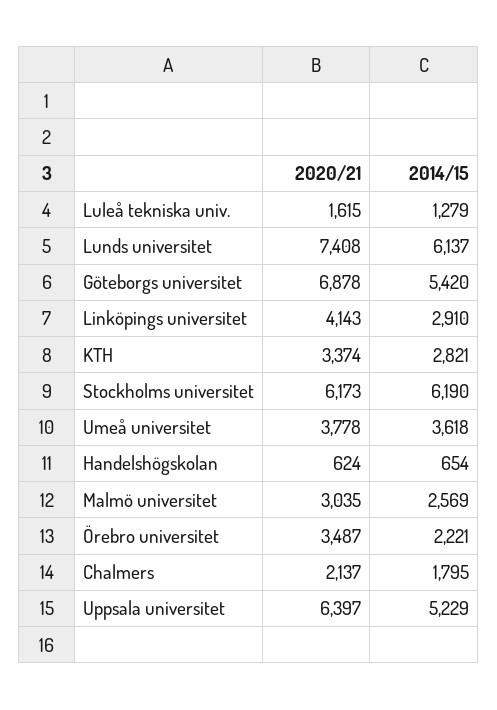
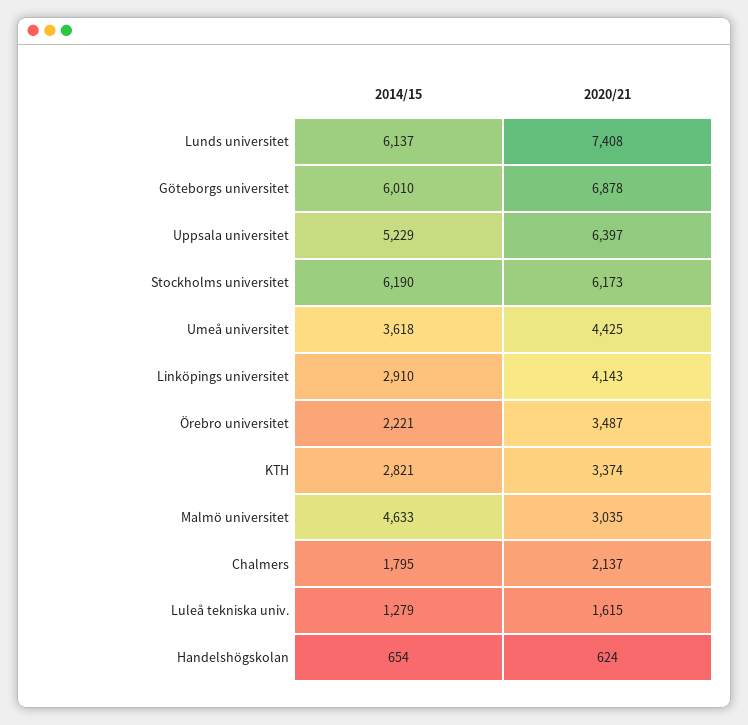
2014/15, Göteborgs universitet: 5420 -> 6010
2020/21, Umeå universitet: 3778 -> 4425
2014/15, Malmö universitet: 2569 -> 4633

